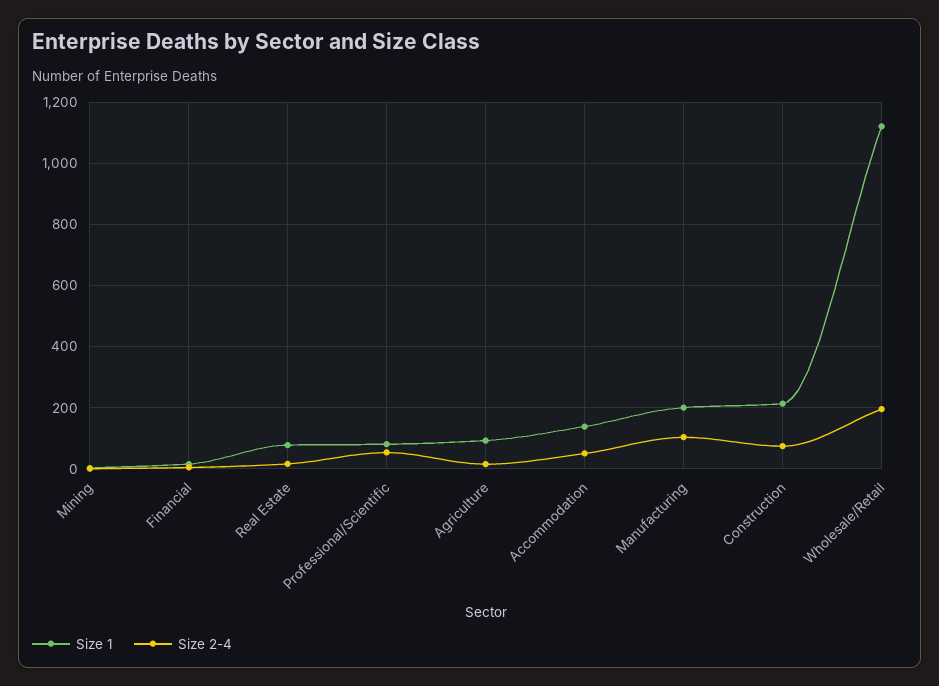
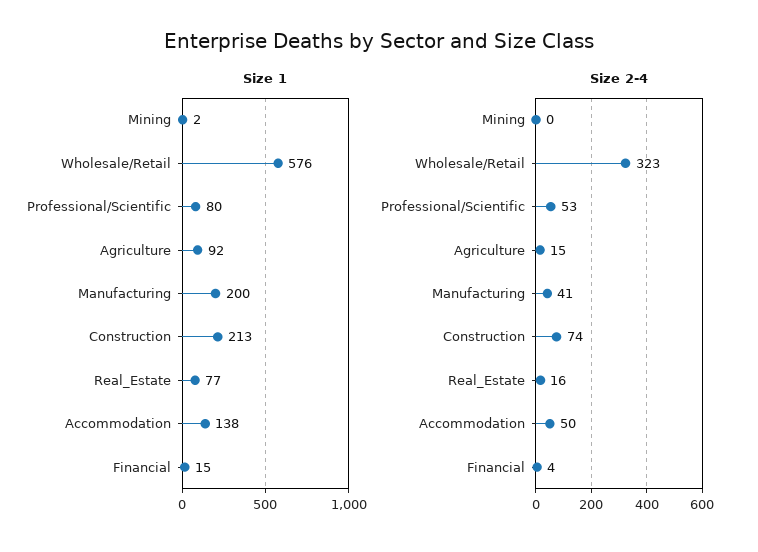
Size 2-4, Manufacturing: 100 -> 41
Size 1, Wholesale/Retail: 1120 -> 576
Size 2-4, Wholesale/Retail: 200 -> 323

